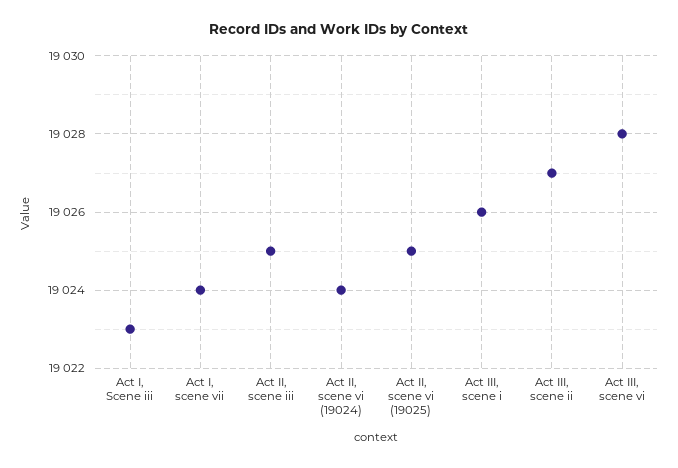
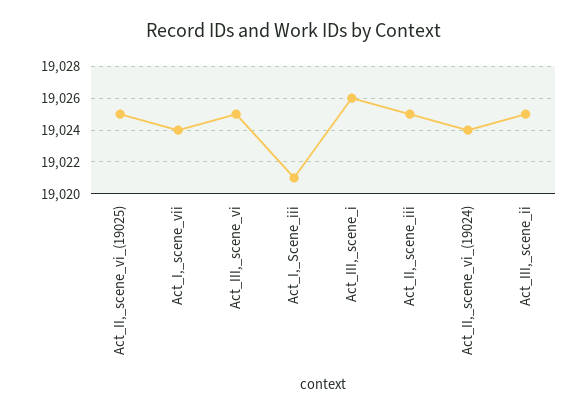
Act I, Scene iii: 19023 -> 19021
Act III, scene ii: 19027 -> 19025
Act III, scene vi: 19028 -> 19025

